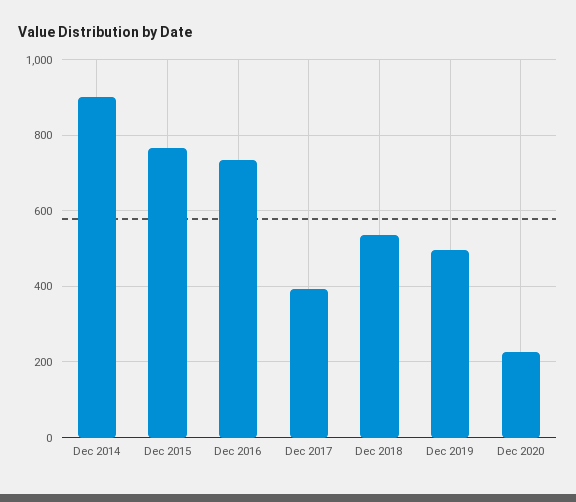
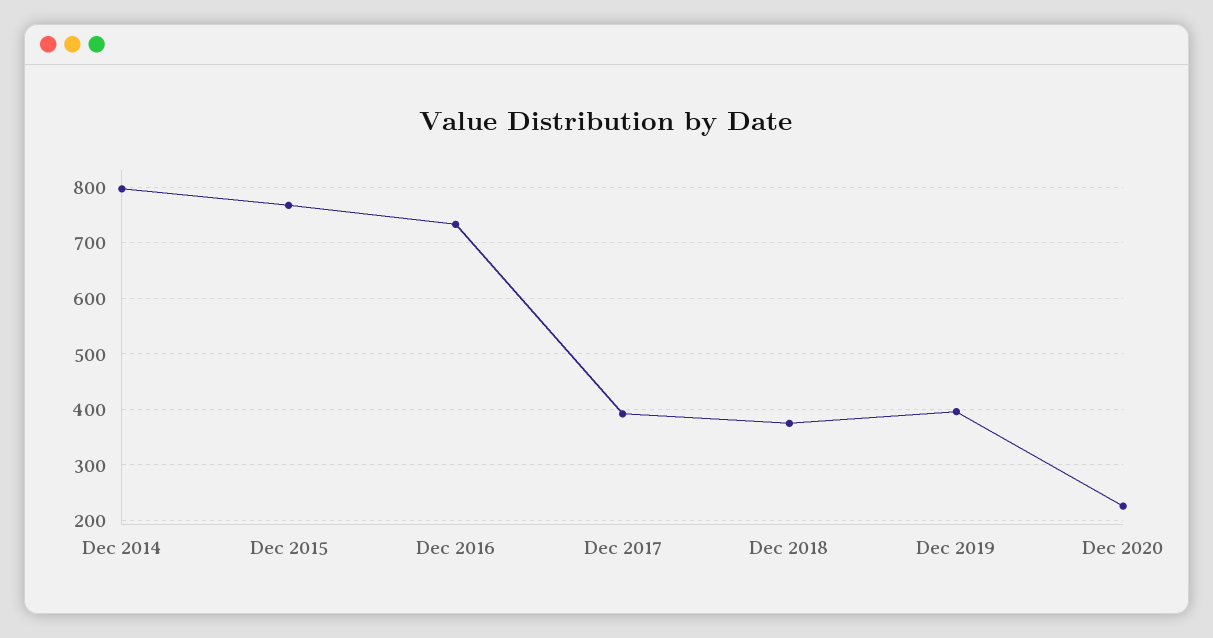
Dec 2014: 900 -> 800
Dec 2018: 540 -> 380
Dec 2019: 500 -> 400

